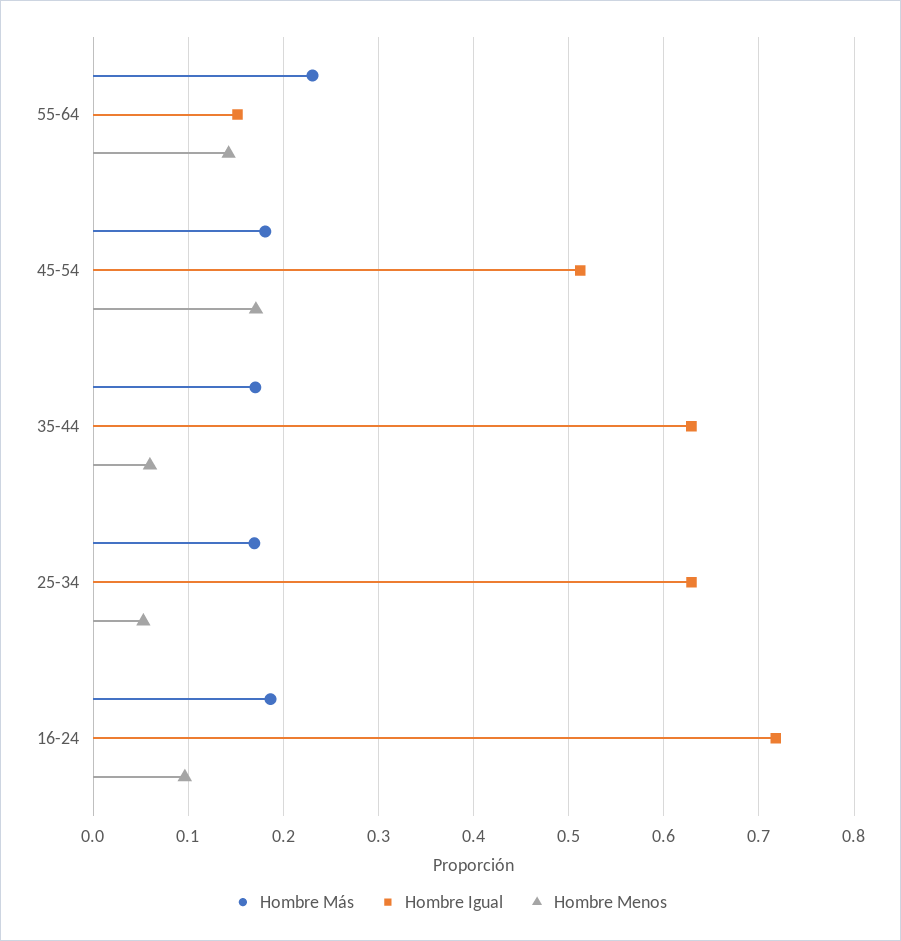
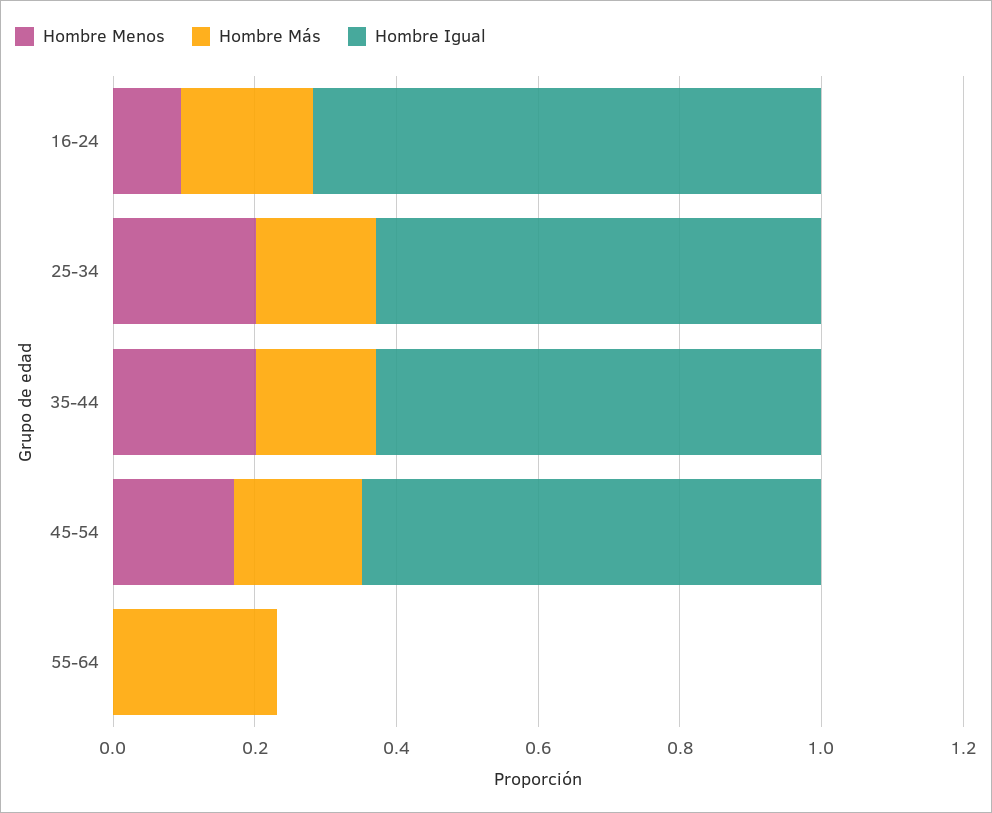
Hombre Igual, 55-64: 0.15 -> 0
Hombre Menos, 55-64: 0.14 -> 0
Hombre Igual, 45-54: 0.51 -> 0.65
Hombre Menos, 35-44: 0.06 -> 0.2
Hombre Menos, 25-34: 0.05 -> 0.2

